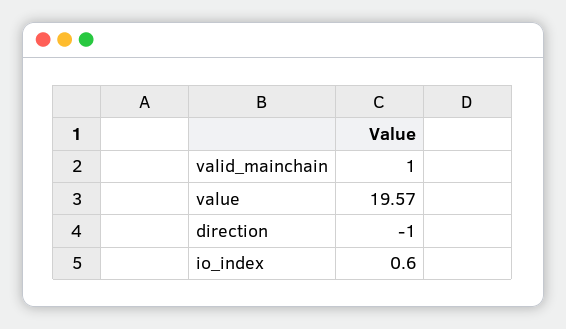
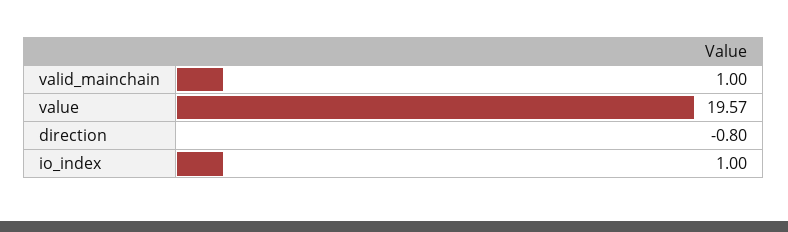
direction: -1 -> -0.8
io_index: 0.6 -> 1

